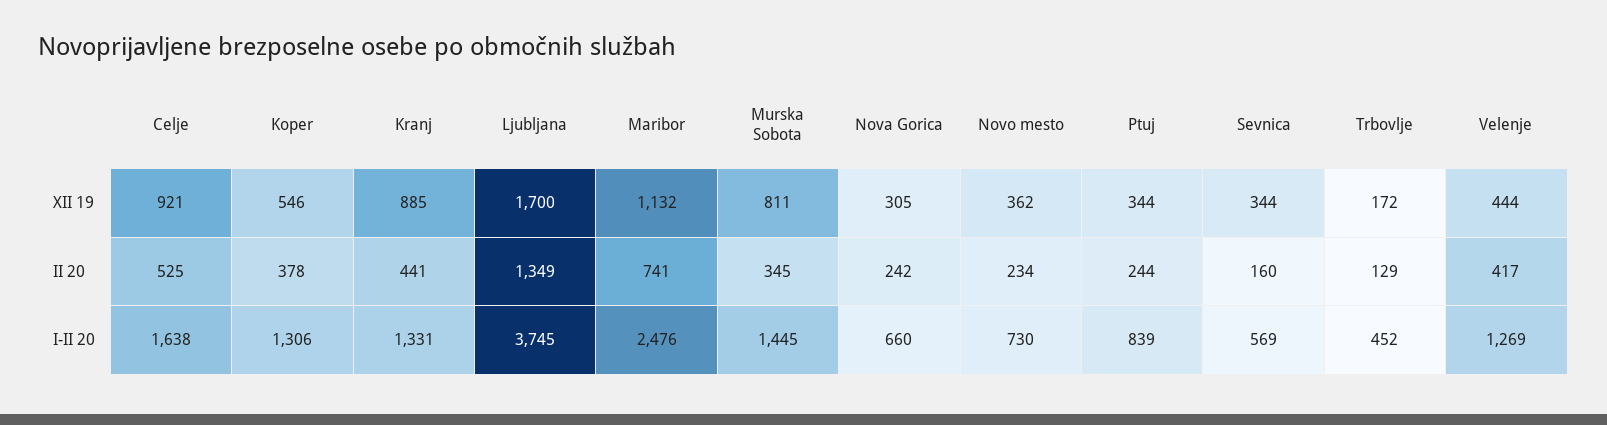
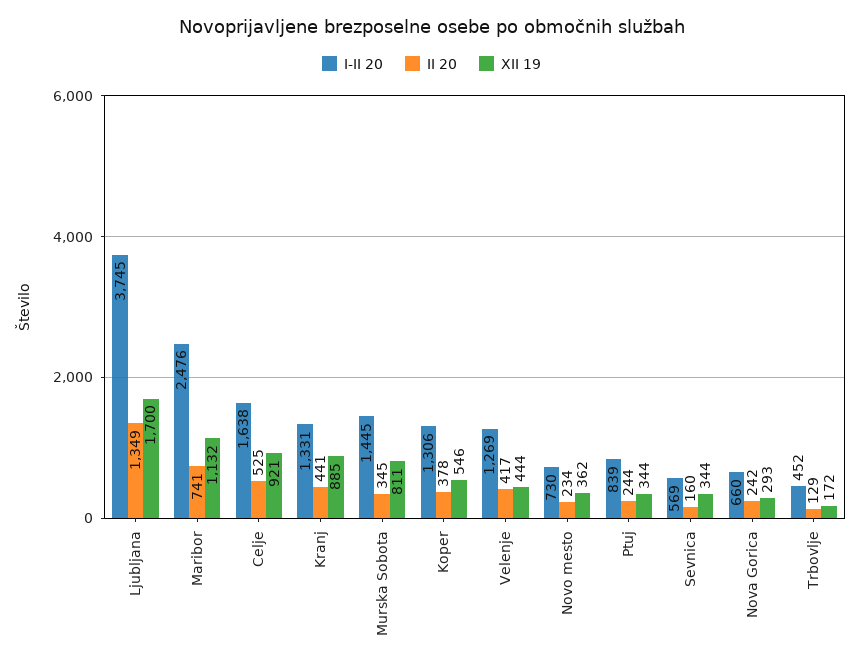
XII 19, Nova Gorica: 305 -> 293

